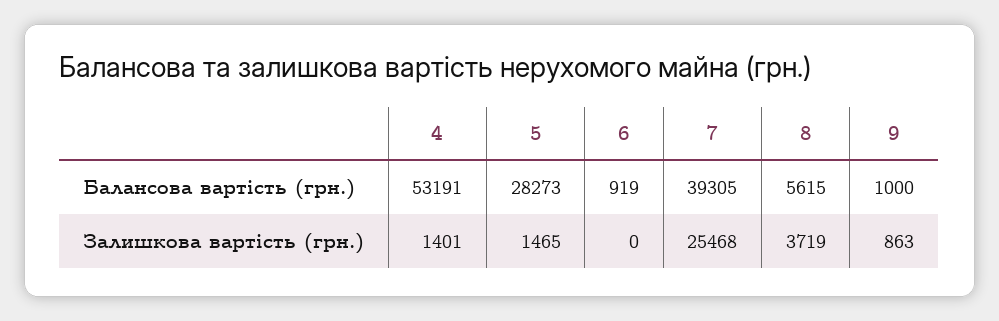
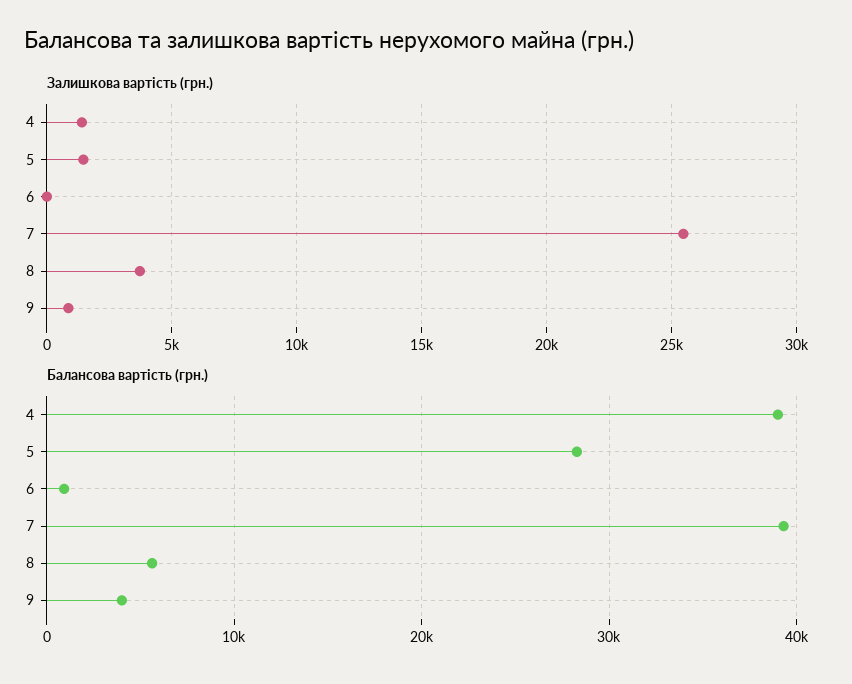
Балансова вартість (грн.), 4: 53191 -> 39000
Балансова вартість (грн.), 9: 1000 -> 4000

